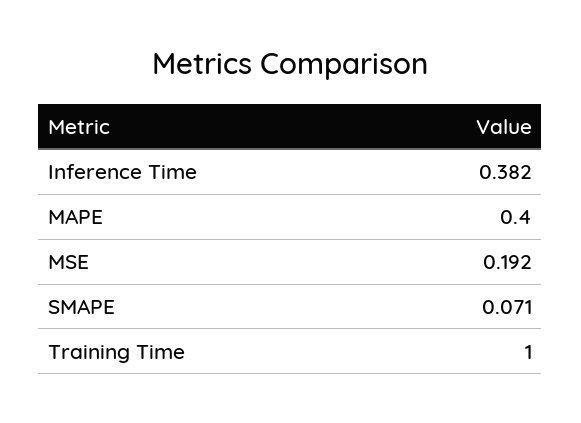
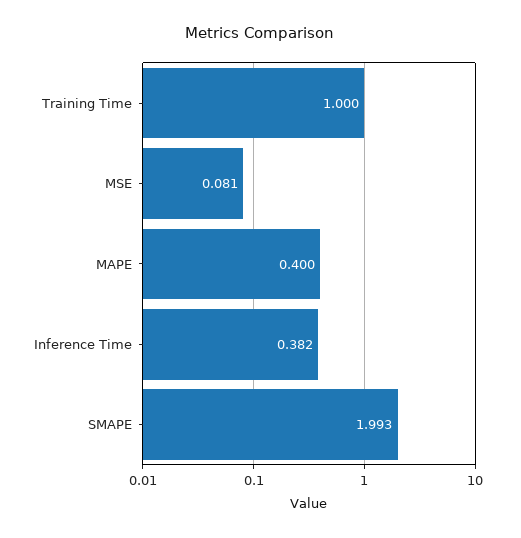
MSE: 0.192 -> 0.081
SMAPE: 0.071 -> 1.993

